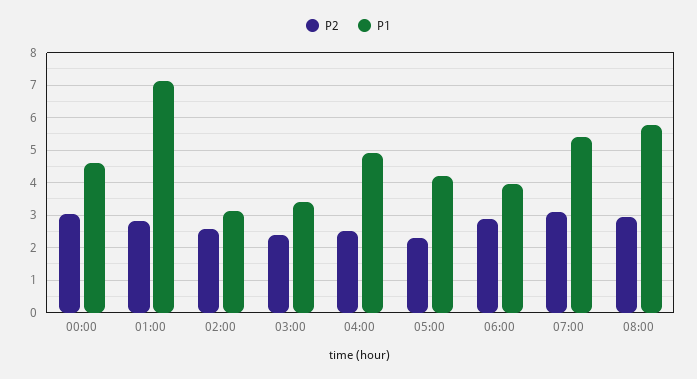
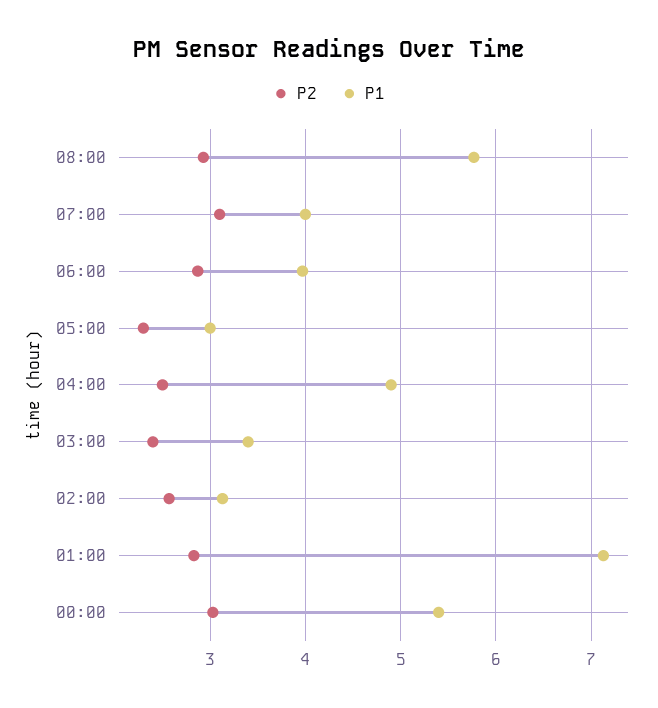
P1, 00:00: 4.6 -> 5.4
P1, 05:00: 4.2 -> 3
P1, 07:00: 5.4 -> 4

